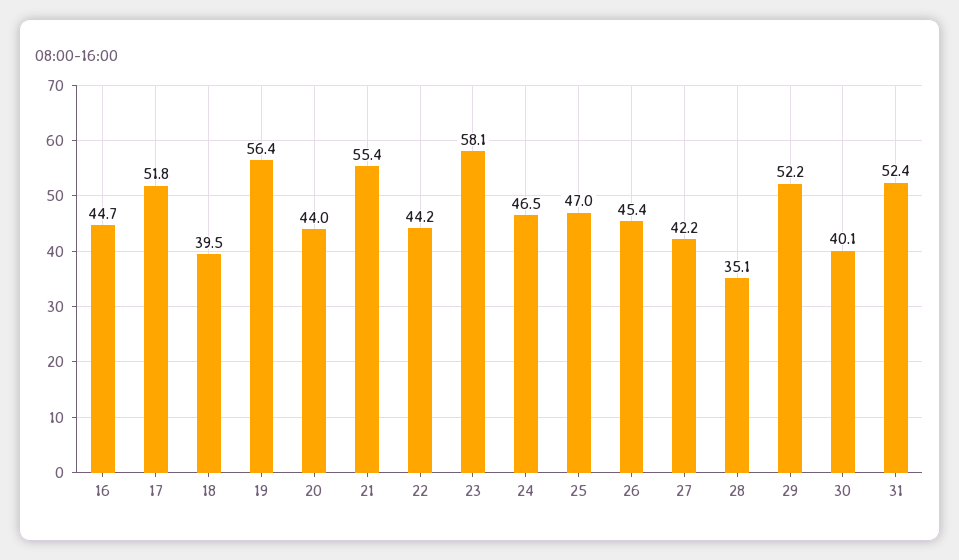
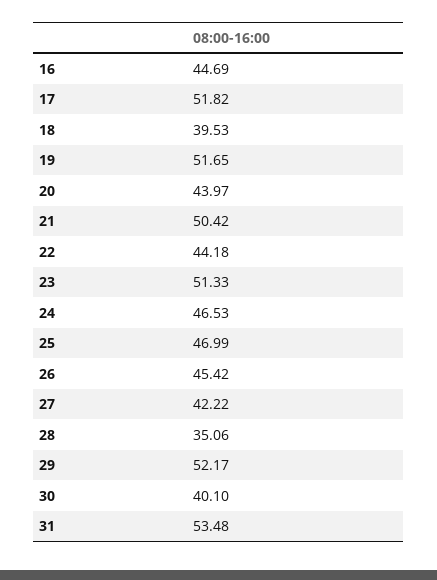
19: 56.4 -> 51.65
21: 55.4 -> 50.42
23: 58.1 -> 51.33
31: 52.4 -> 53.48

